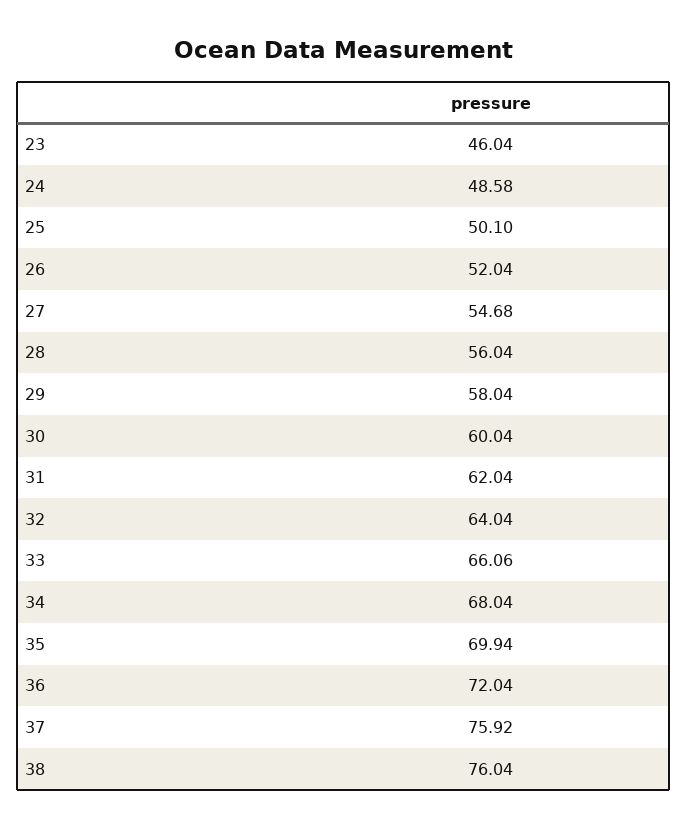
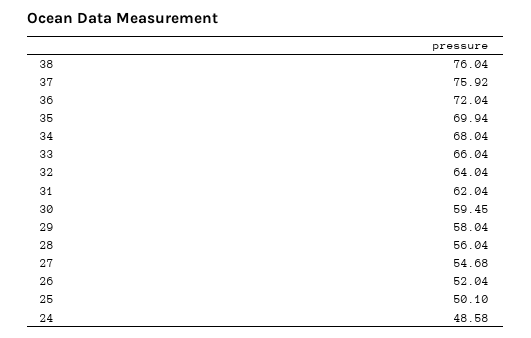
23: 46.04 -> none
30: 60.04 -> 59.45
33: 66.06 -> 66.04

